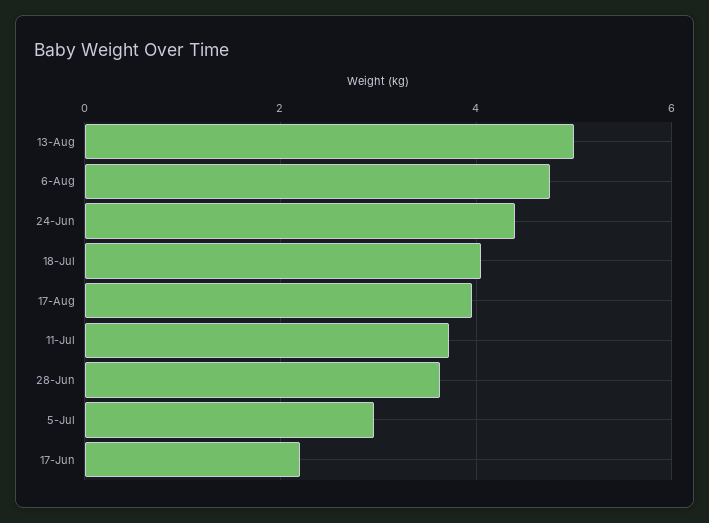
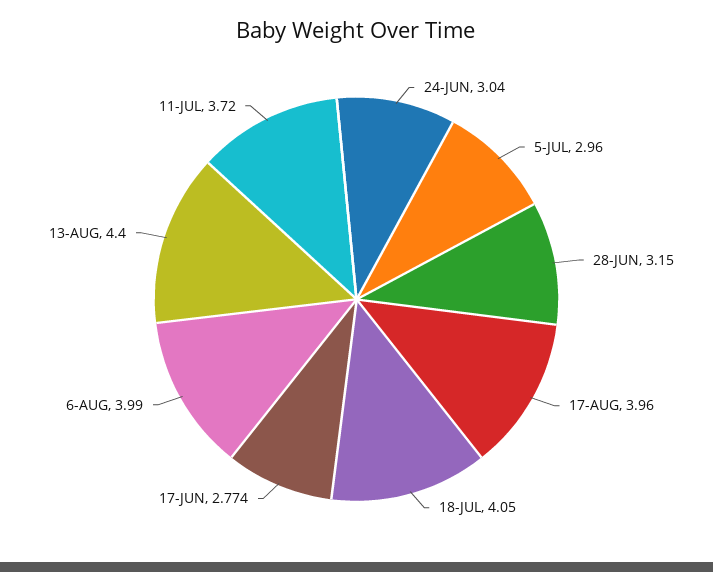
13-Aug: 5 -> 4.4
6-Aug: 4.8 -> 3.99
24-Jun: 4.4 -> 3.04
28-Jun: 3.6 -> 3.15
17-Jun: 2.2 -> 2.774

